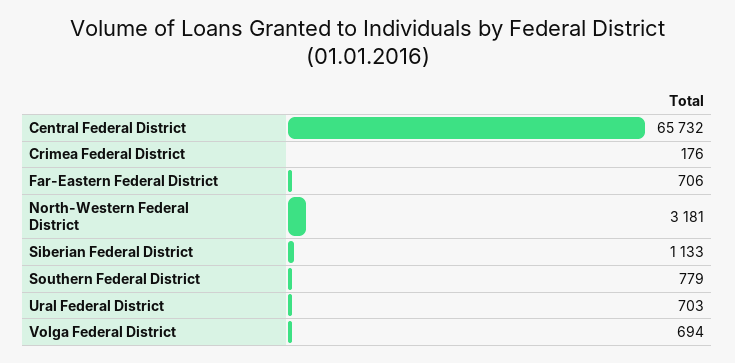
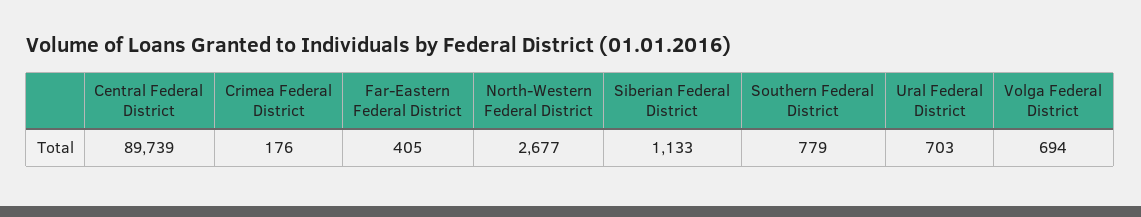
Central Federal District: 65732 -> 89739
Far-Eastern Federal District: 706 -> 405
North-Western Federal District: 3181 -> 2677

